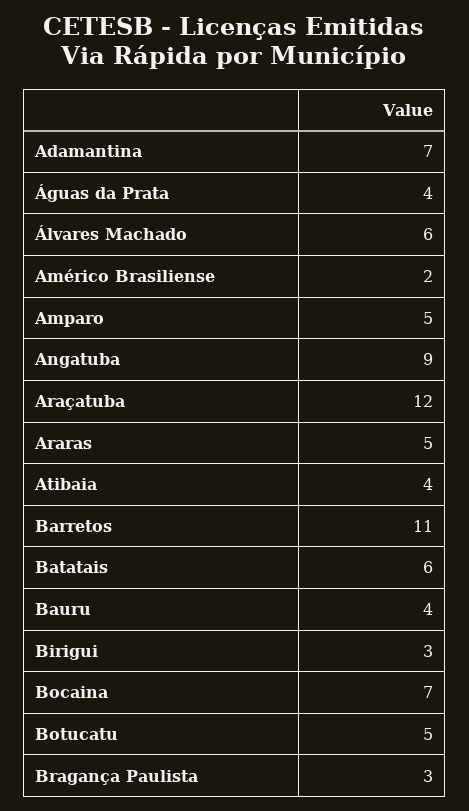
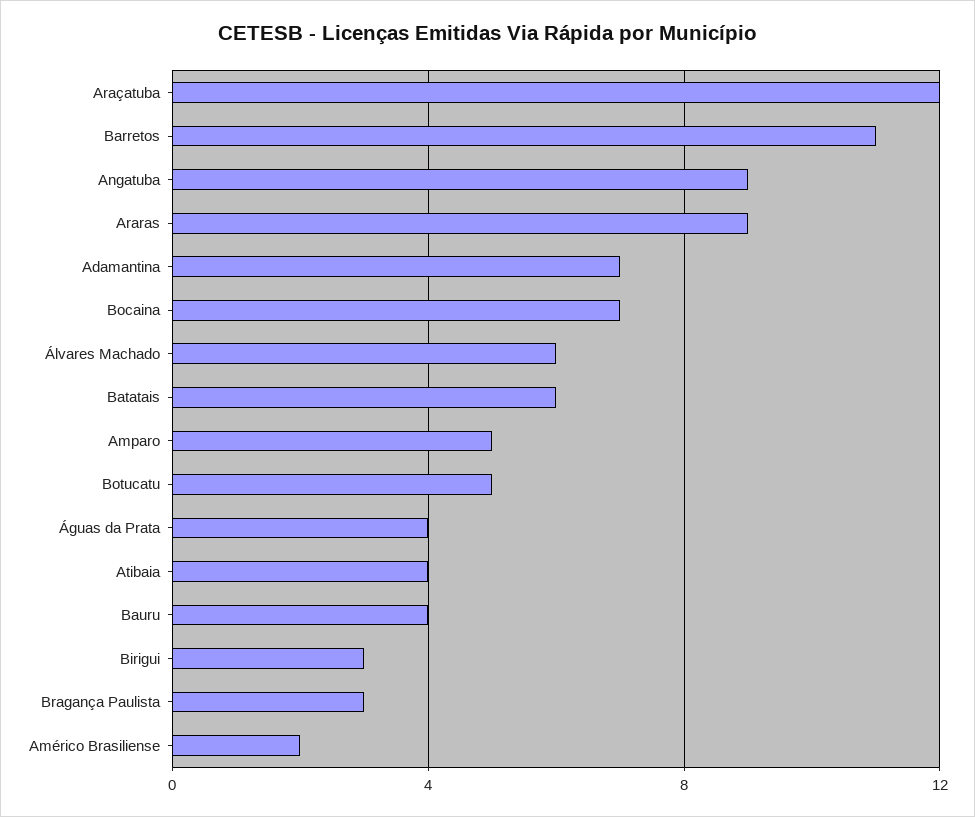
Araras: 5 -> 9

